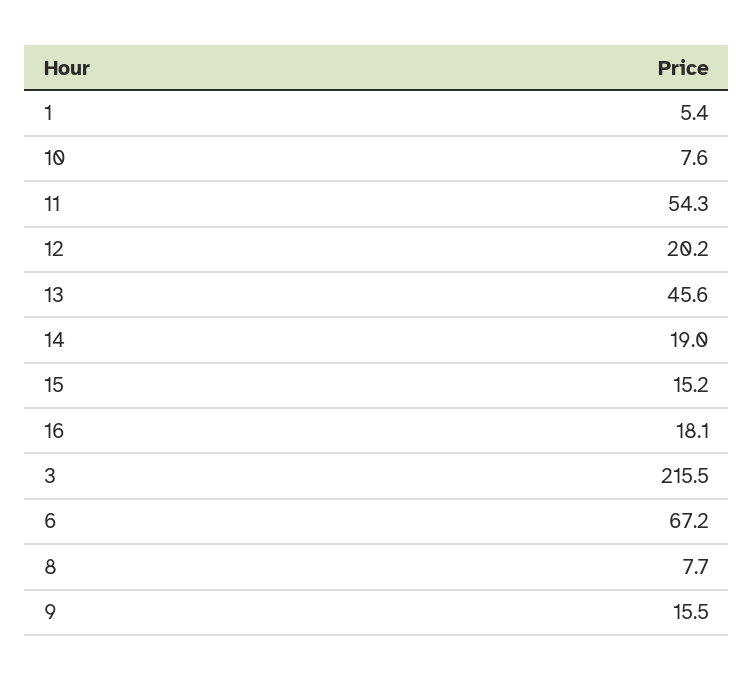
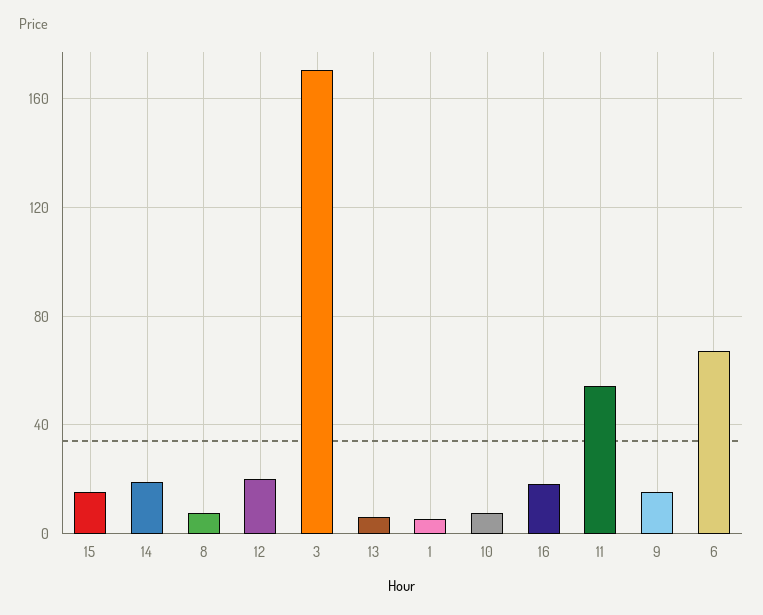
13: 45.6 -> 5
3: 215.5 -> 170

